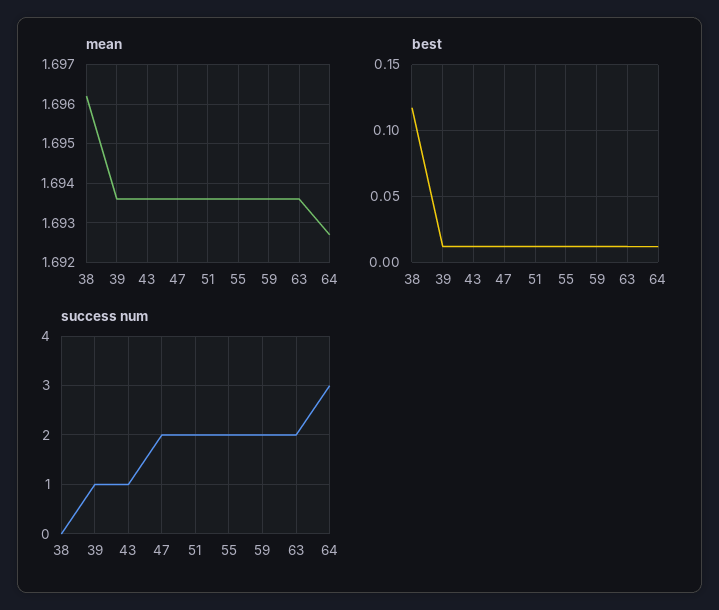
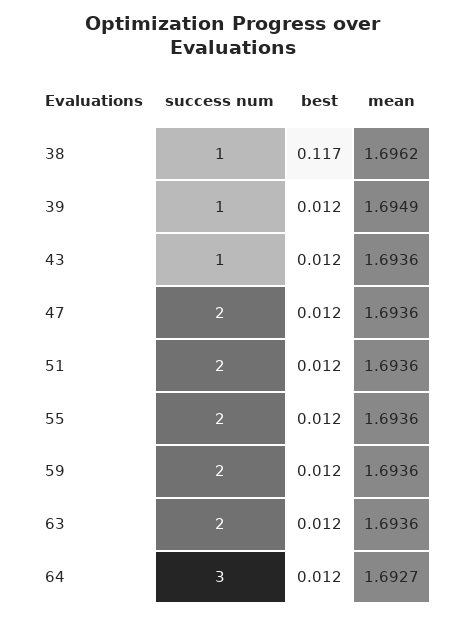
mean, 39: 1.6935 -> 1.6949
success num, 38: 0 -> 1

